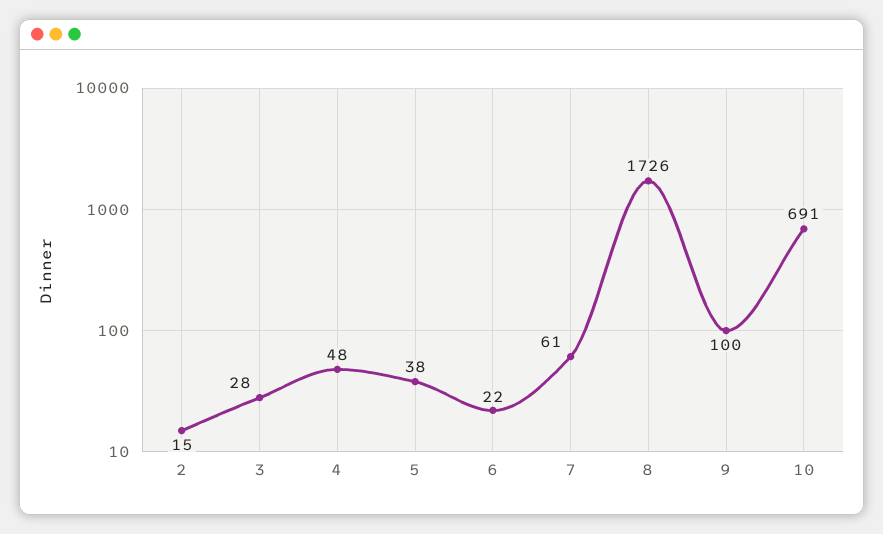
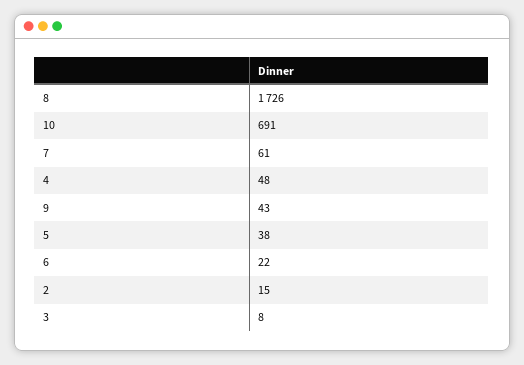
3: 28 -> 8
9: 100 -> 43

